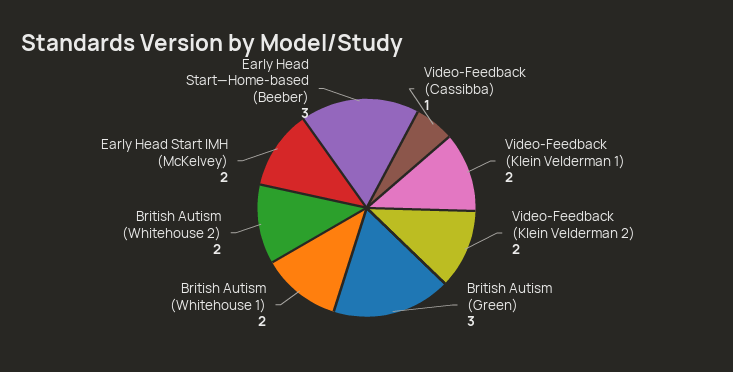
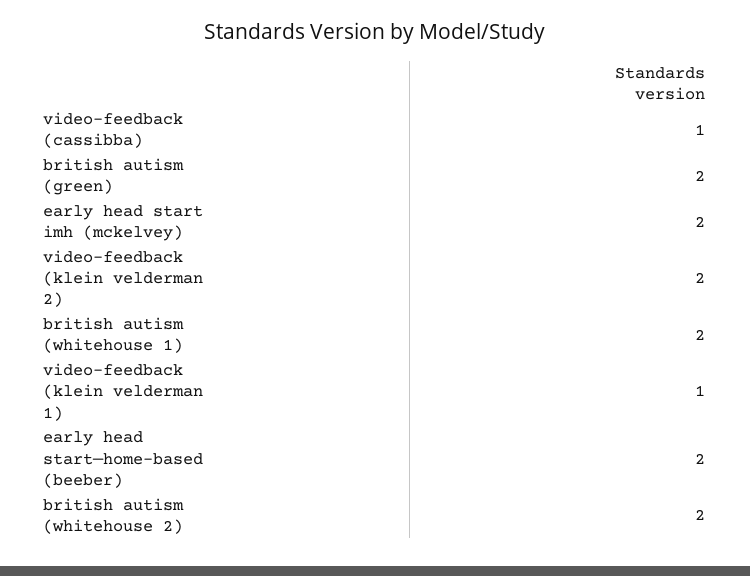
Video-Feedback (Klein Velderman 1): 2 -> 1
British Autism (Green): 3 -> 2
Early Head Start—Home-based (Beeber): 3 -> 2

